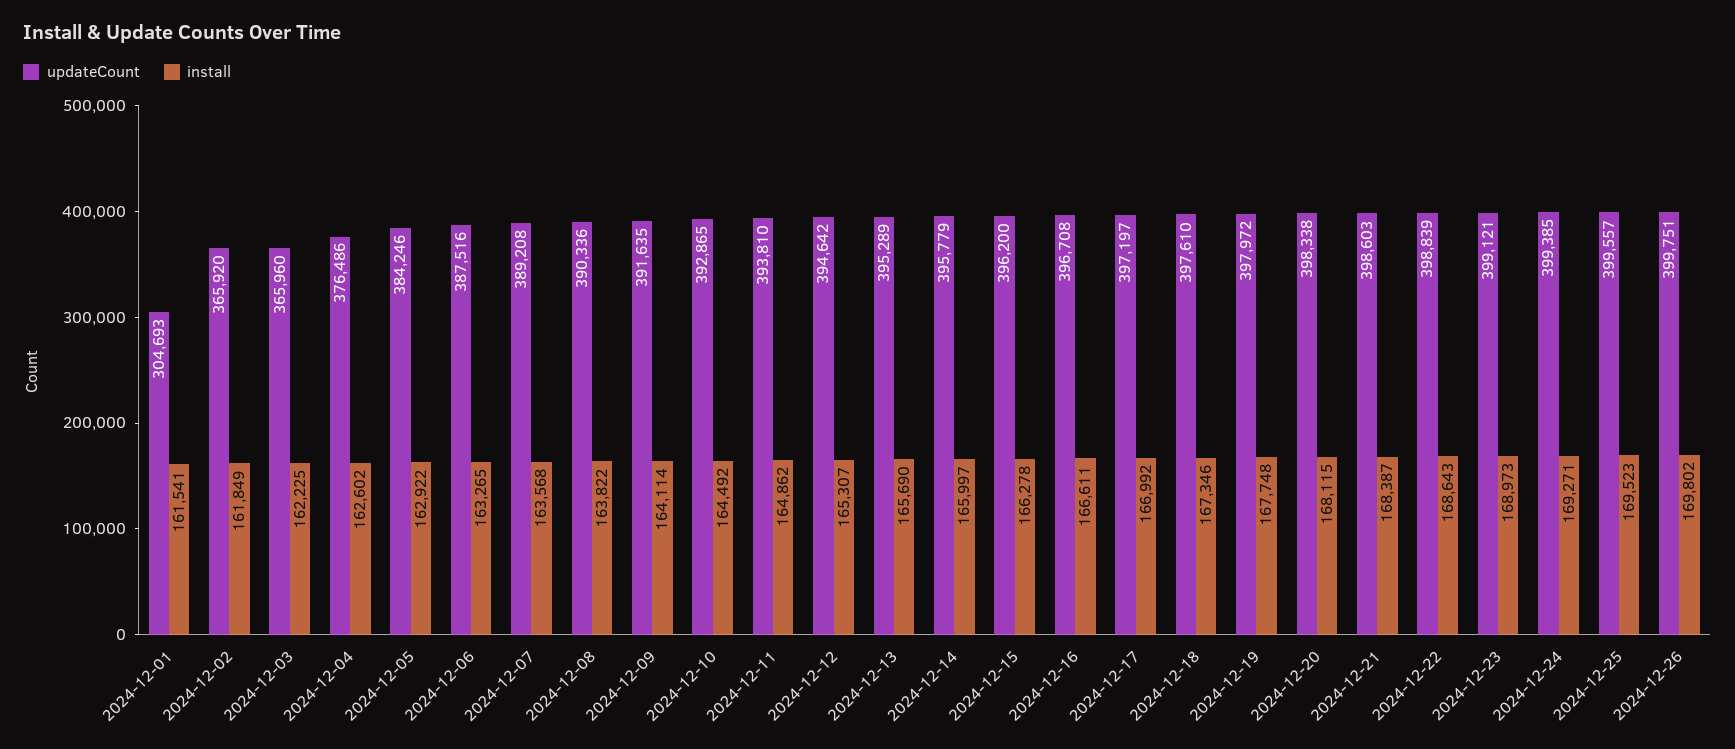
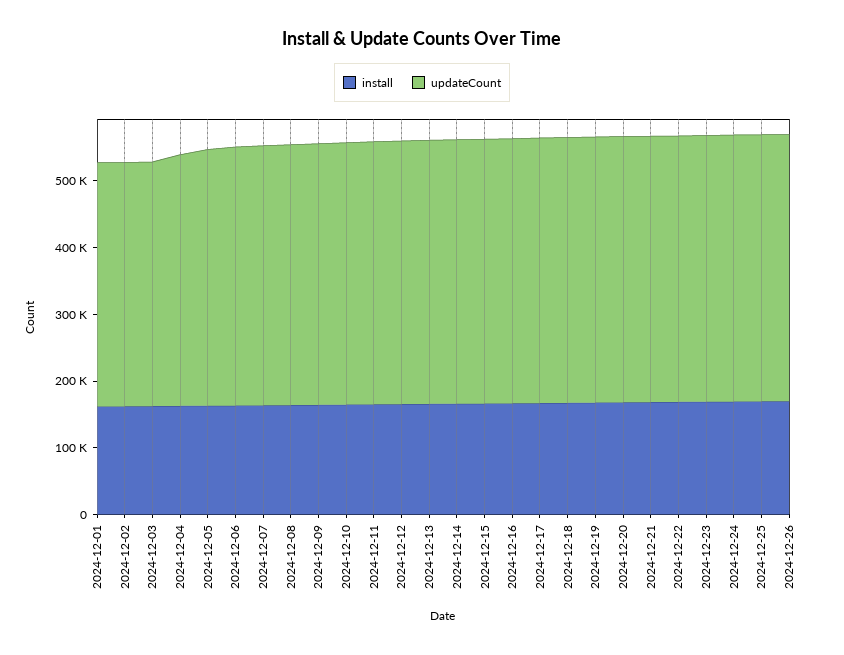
updateCount, 2024-12-01: 304693 -> 360000

